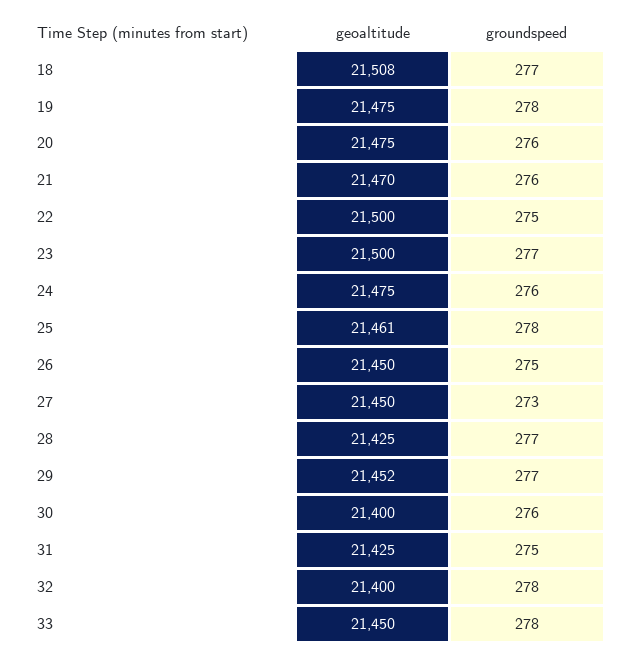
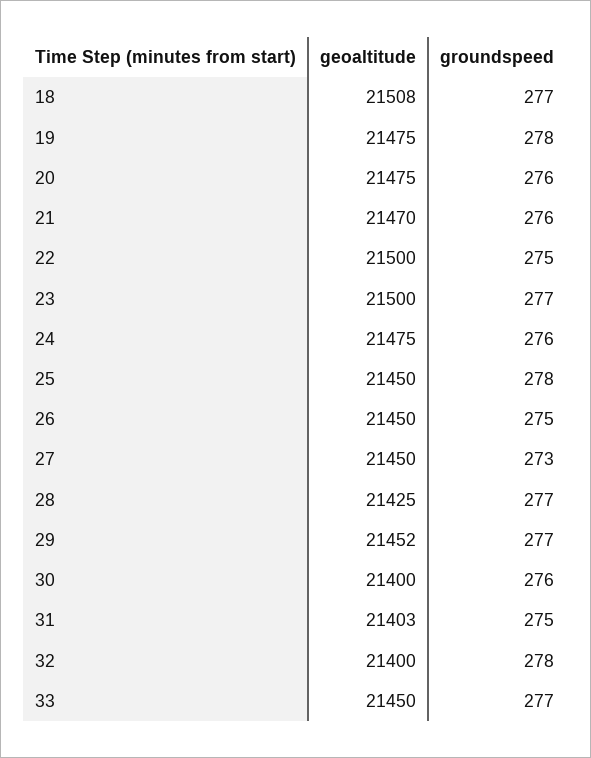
geoaltitude, 25: 21461 -> 21450
geoaltitude, 31: 21425 -> 21403
groundspeed, 33: 278 -> 277

